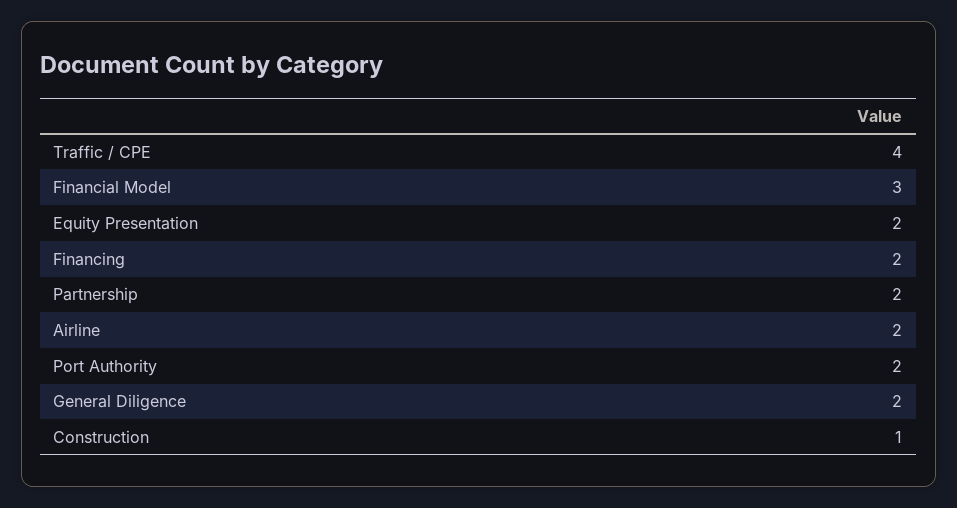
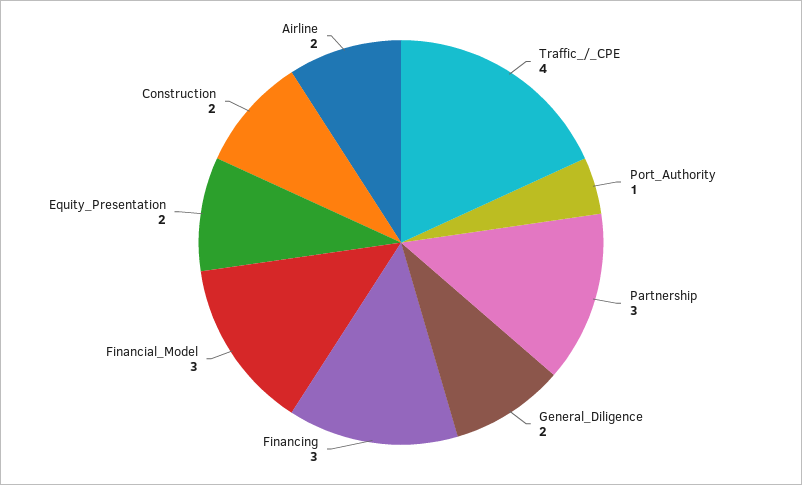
Financing: 2 -> 3
Partnership: 2 -> 3
Port Authority: 2 -> 1
Construction: 1 -> 2

